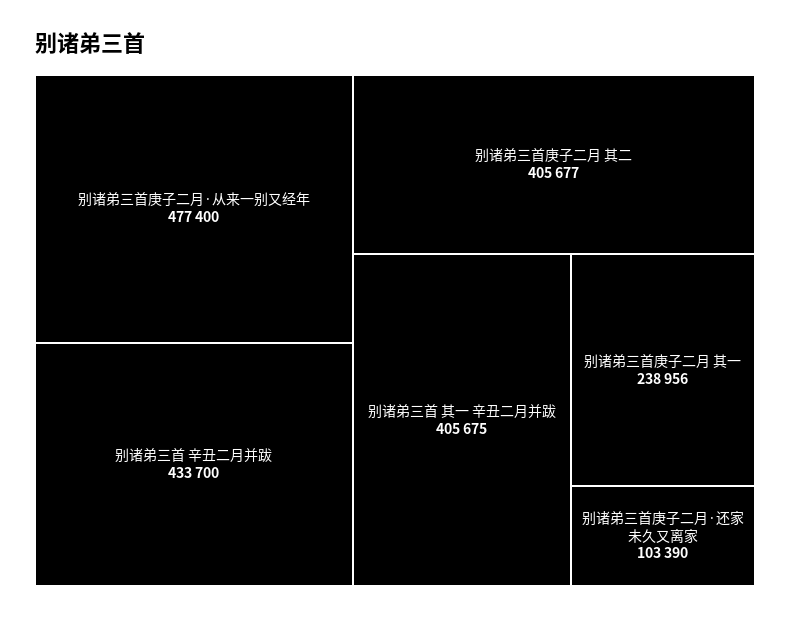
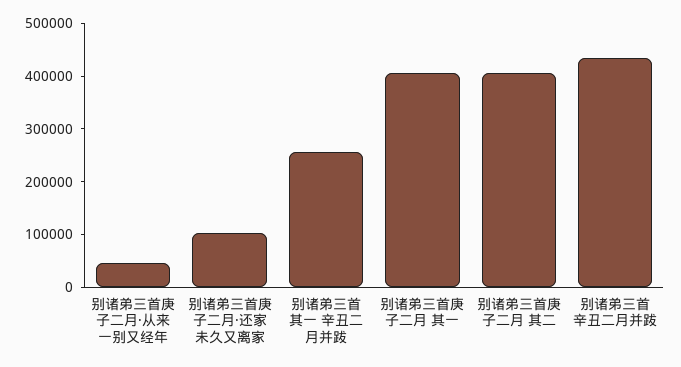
别诸弟三首庚子二月·从来一别又经年: 477400 -> 40000
别诸弟三首 其一 辛丑二月并跋: 405675 -> 260000
别诸弟三首庚子二月 其一: 238956 -> 400000

